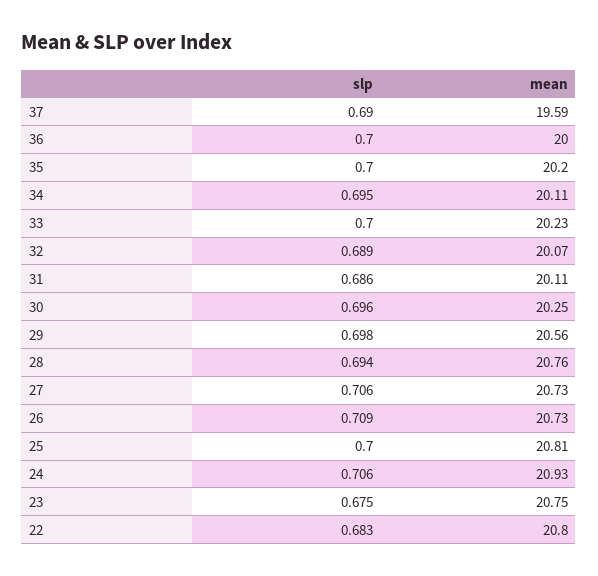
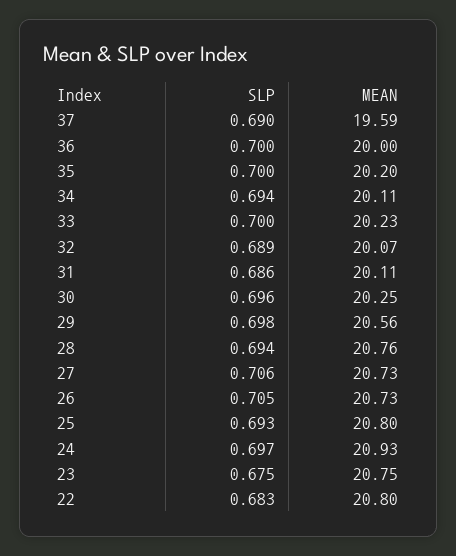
slp, 34: 0.695 -> 0.694
slp, 26: 0.709 -> 0.705
slp, 25: 0.7 -> 0.693
mean, 25: 20.81 -> 20.8
slp, 24: 0.706 -> 0.697

